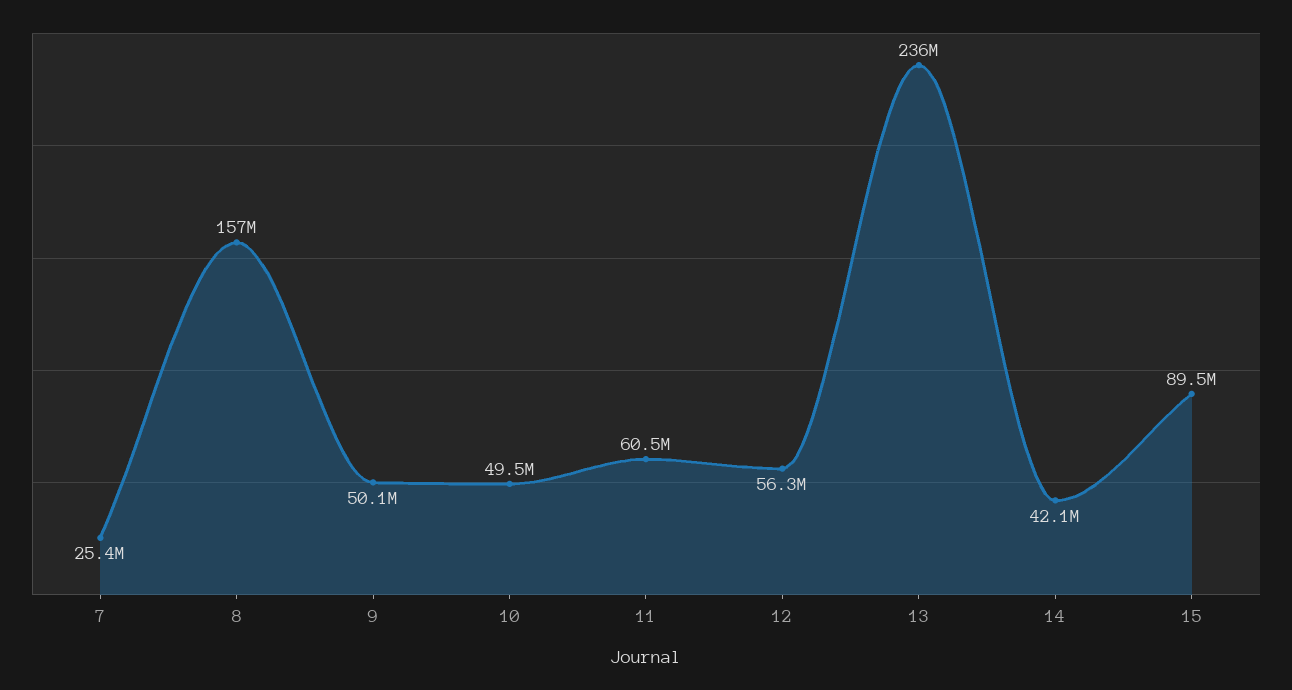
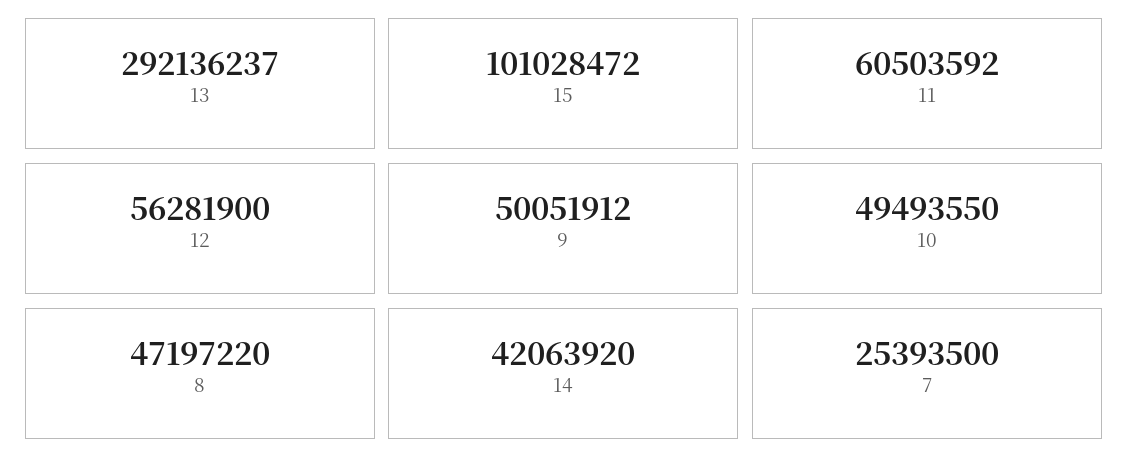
8: 157000000 -> 47197220
13: 236000000 -> 292136237
15: 89500000 -> 101028472

